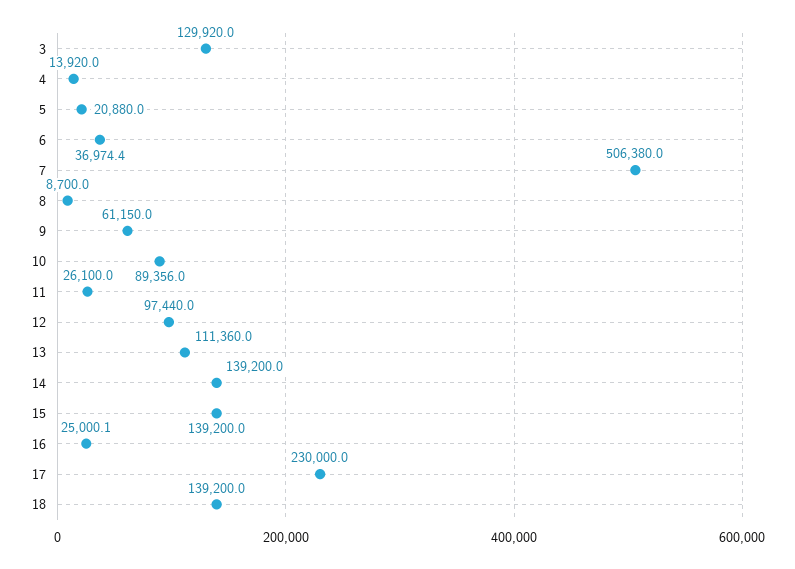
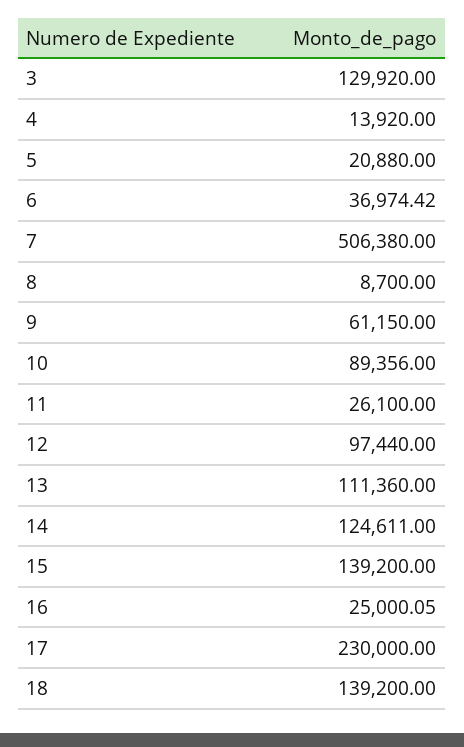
14: 139200 -> 124611

